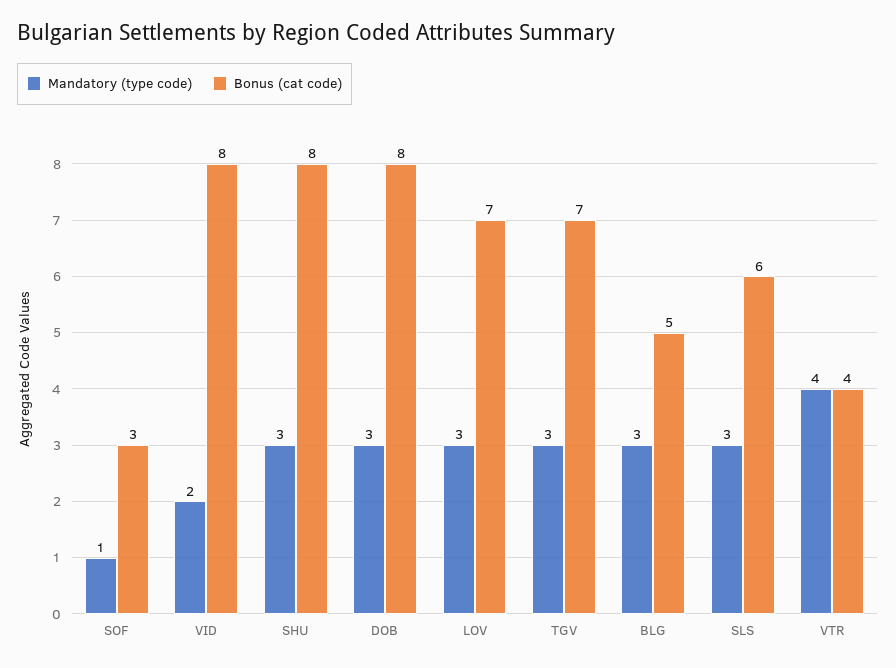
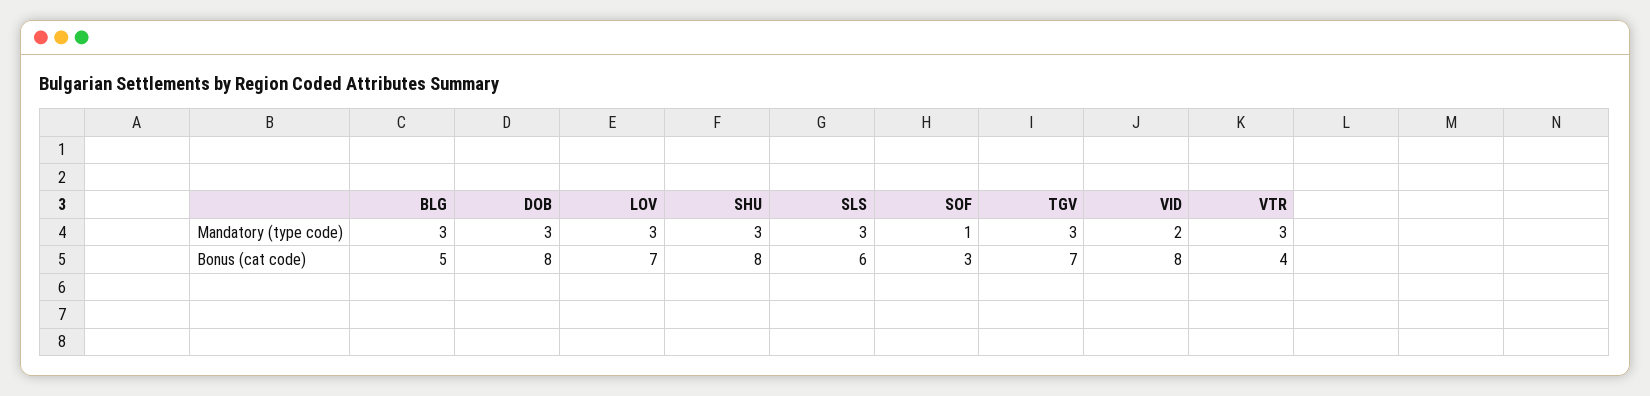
Mandatory (type code), VTR: 4 -> 3

